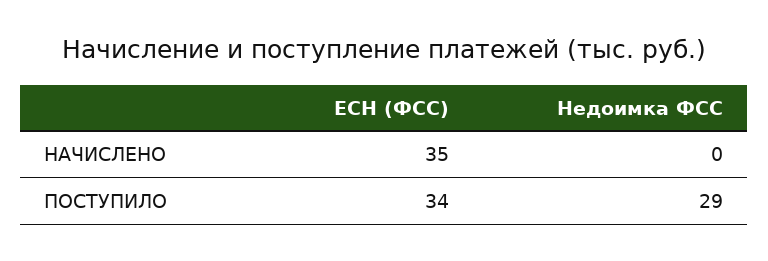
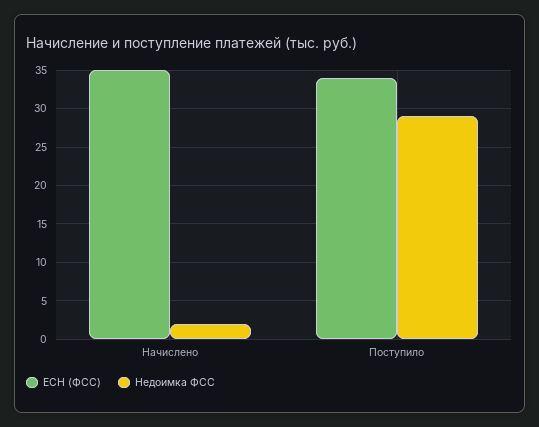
Недоимка ФСС, НАЧИСЛЕНО: 0 -> 2

